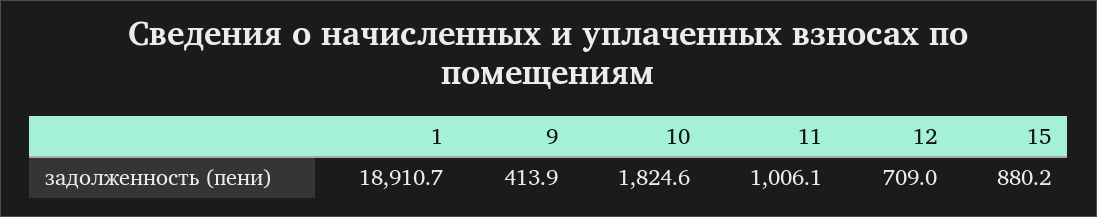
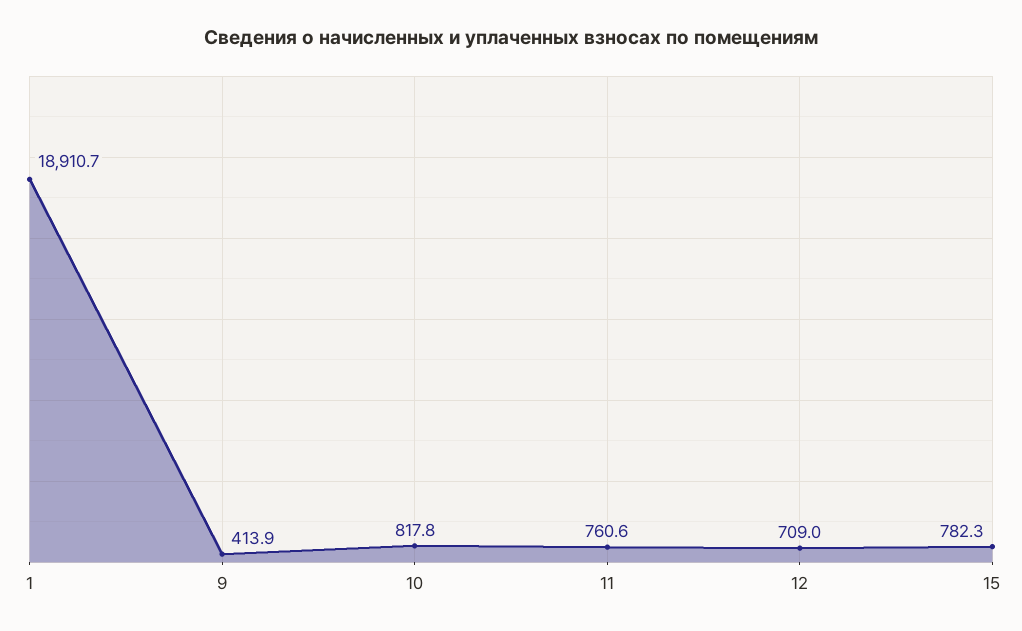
10: 1824.6 -> 817.8
11: 1006.1 -> 760.6
15: 880.2 -> 782.3

